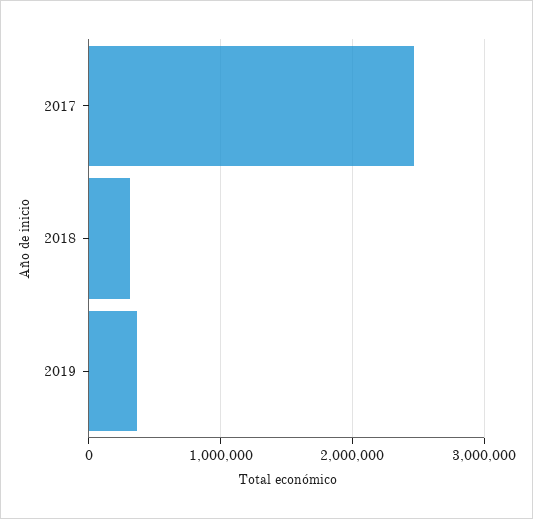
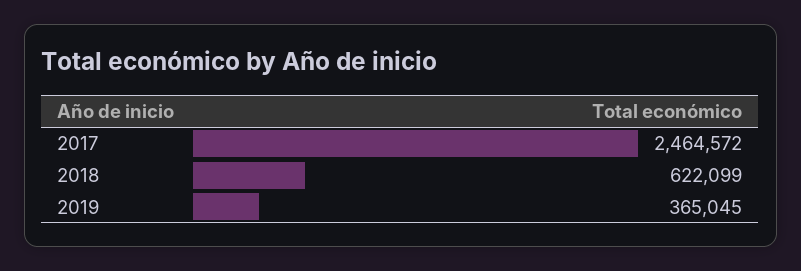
2018: 300000 -> 622099

